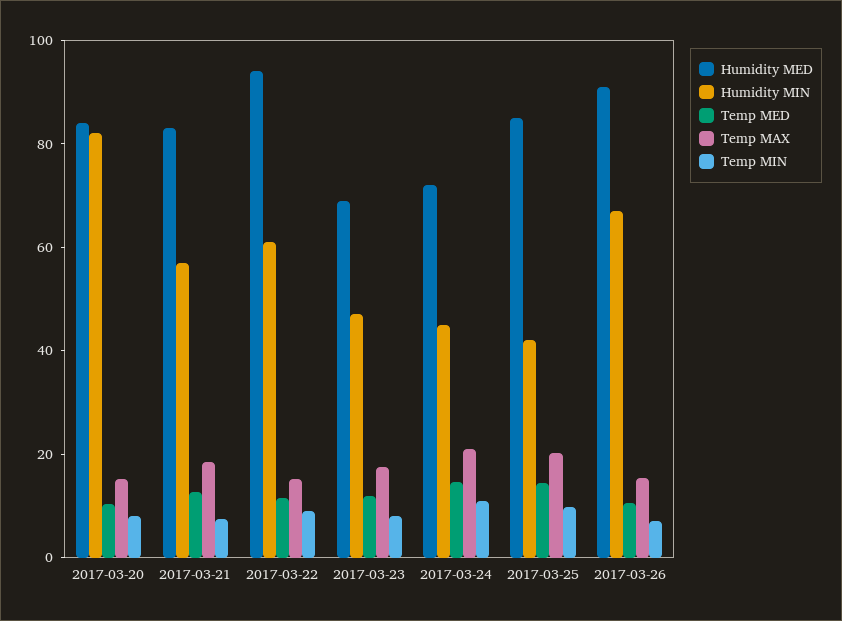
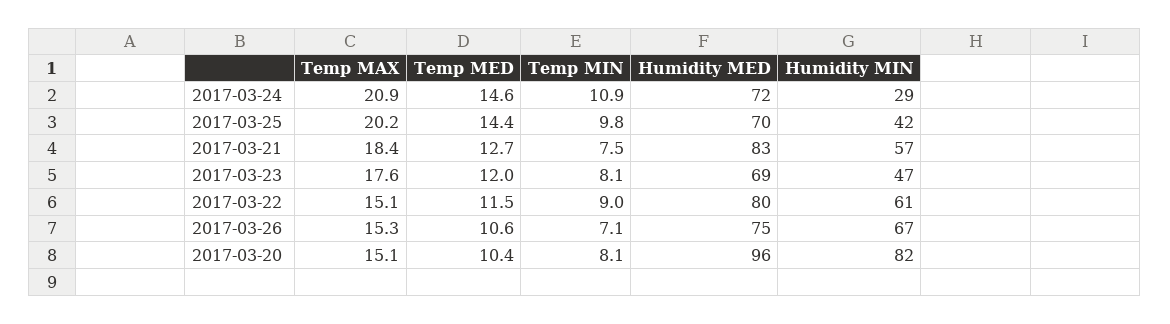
Humidity MED, 2017-03-20: 85 -> 96
Humidity MED, 2017-03-22: 95 -> 80
Humidity MIN, 2017-03-24: 45 -> 29
Humidity MED, 2017-03-25: 85 -> 70
Humidity MED, 2017-03-26: 90 -> 75

